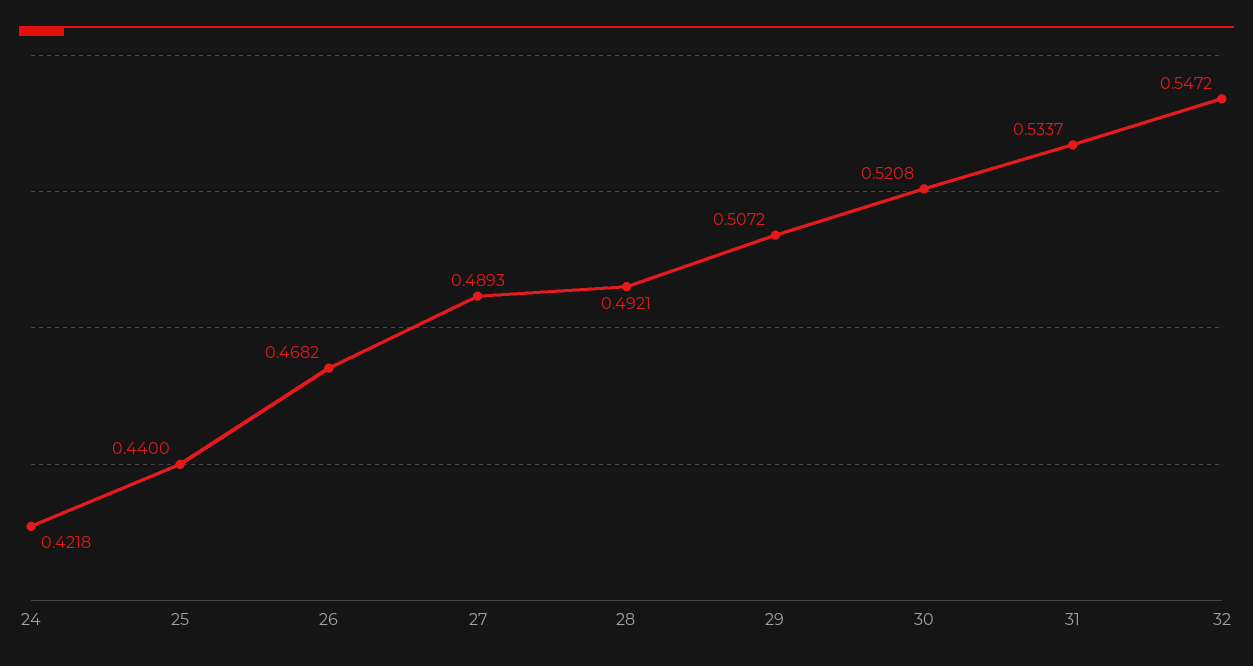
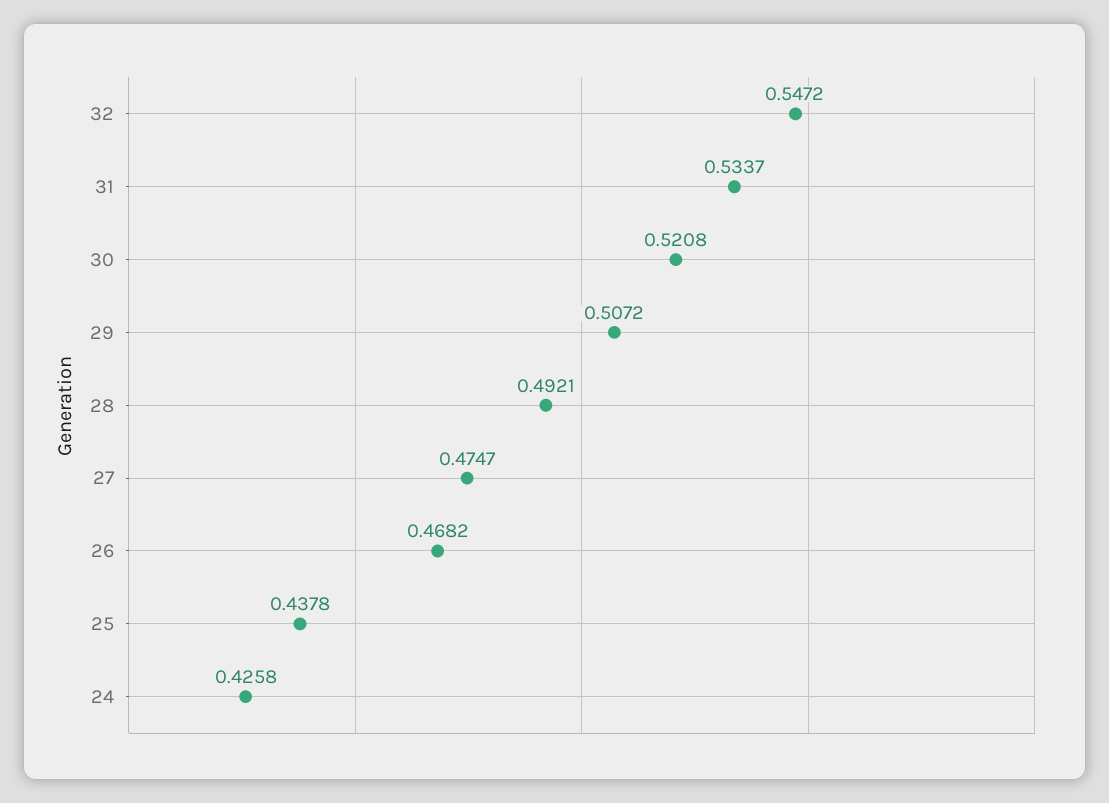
24: 0.4218 -> 0.4258
25: 0.44 -> 0.4378
27: 0.4893 -> 0.4747

